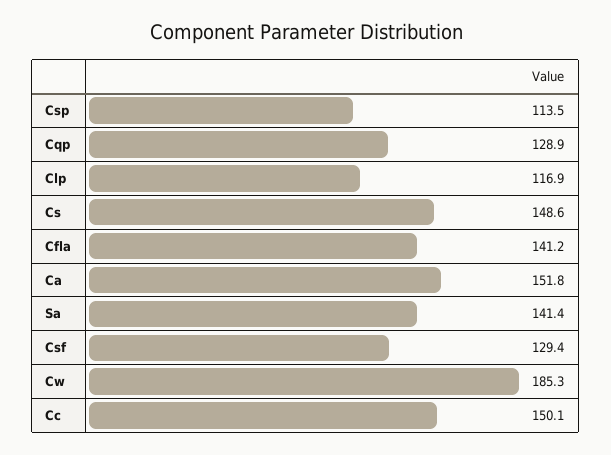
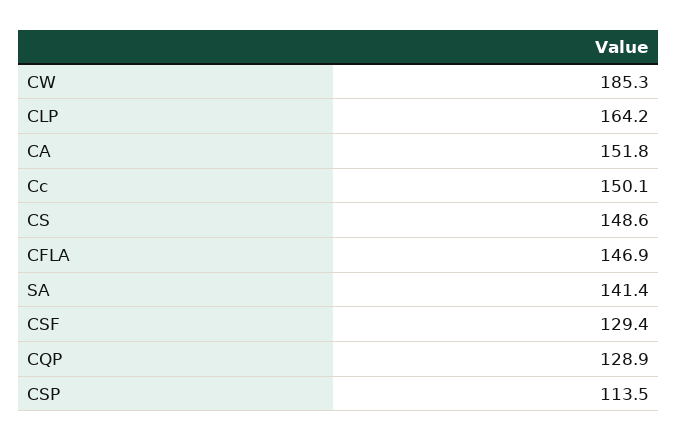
Clp: 116.9 -> 164.2
Cfla: 141.2 -> 146.9

